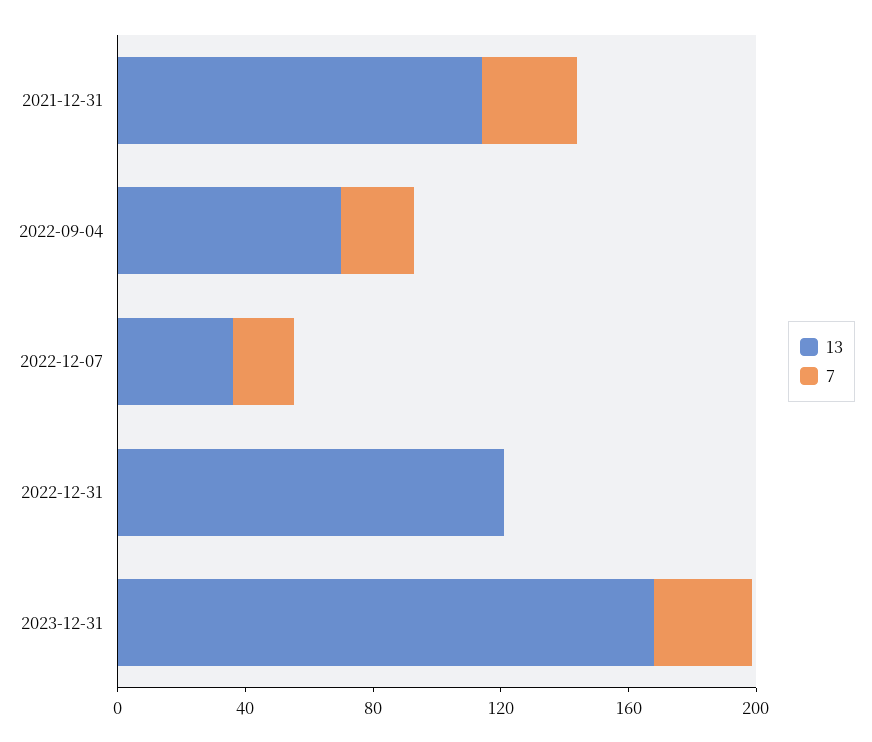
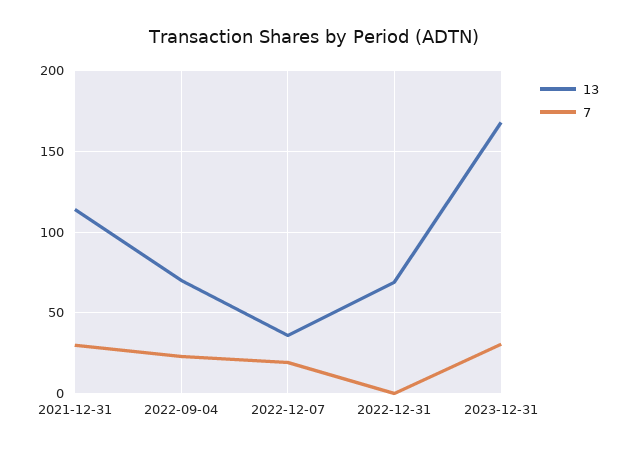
13, 2022-12-31: 120 -> 70

